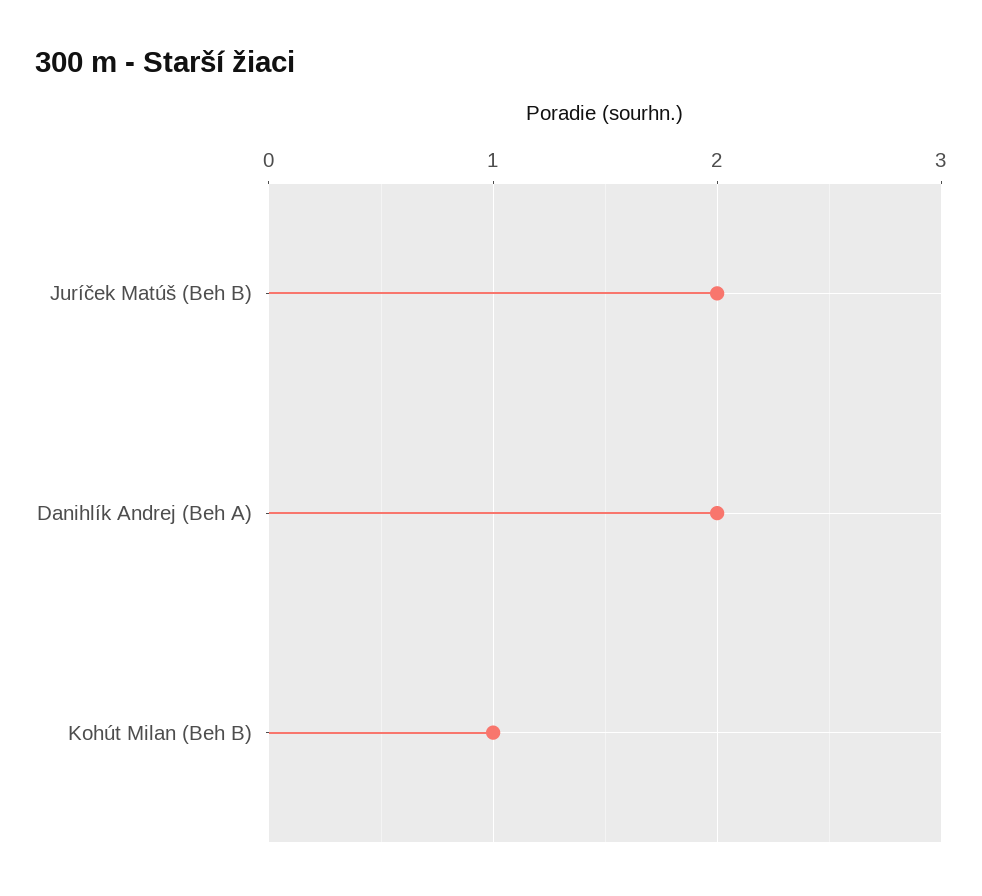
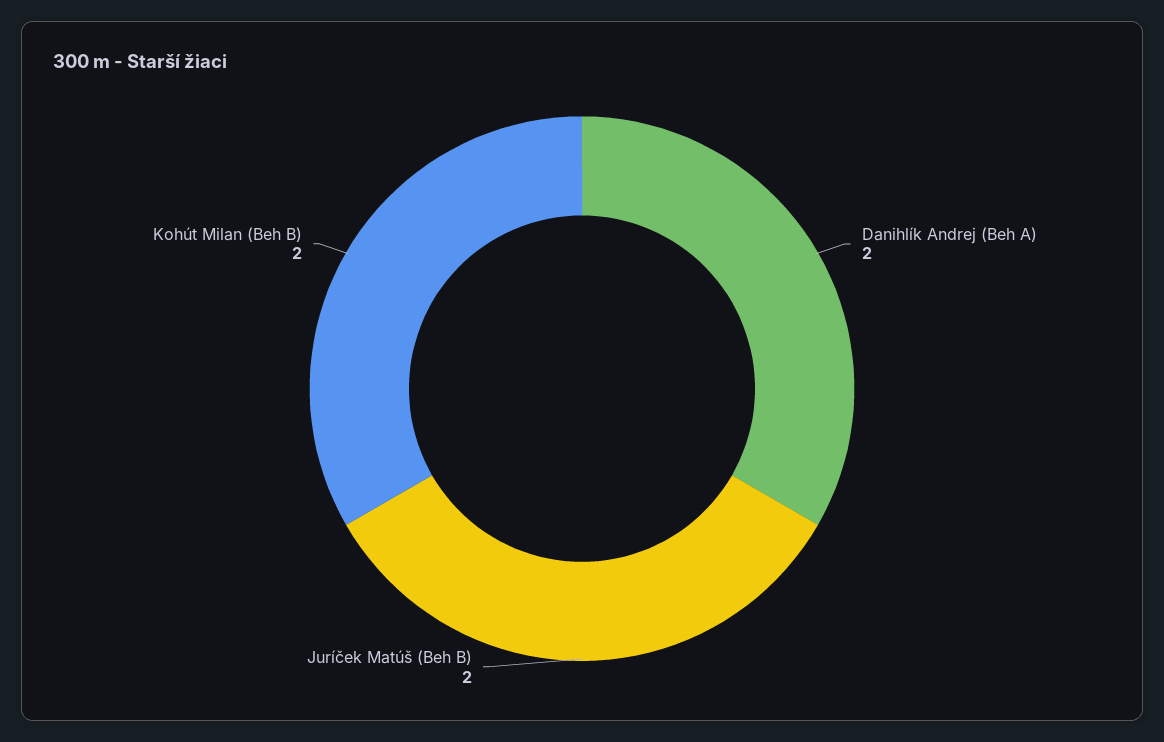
Kohút Milan (Beh B): 1 -> 2

